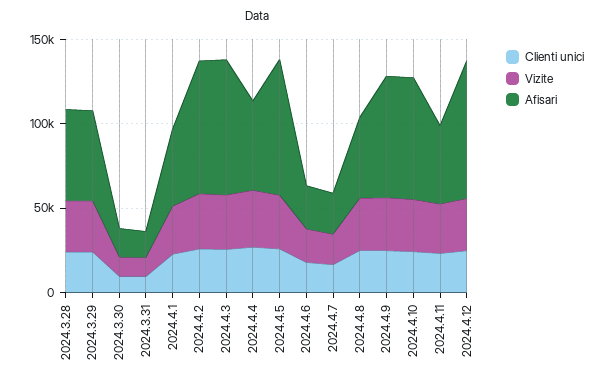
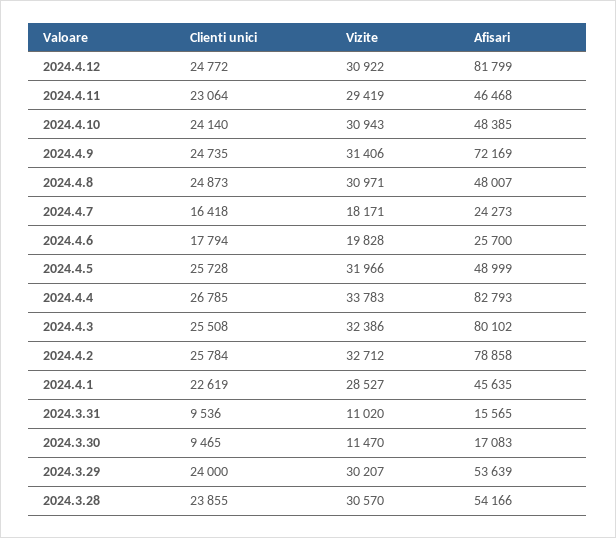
Afisari, 2024.4.4: 50000 -> 82793
Afisari, 2024.4.5: 80000 -> 48999
Afisari, 2024.4.10: 70000 -> 48385

